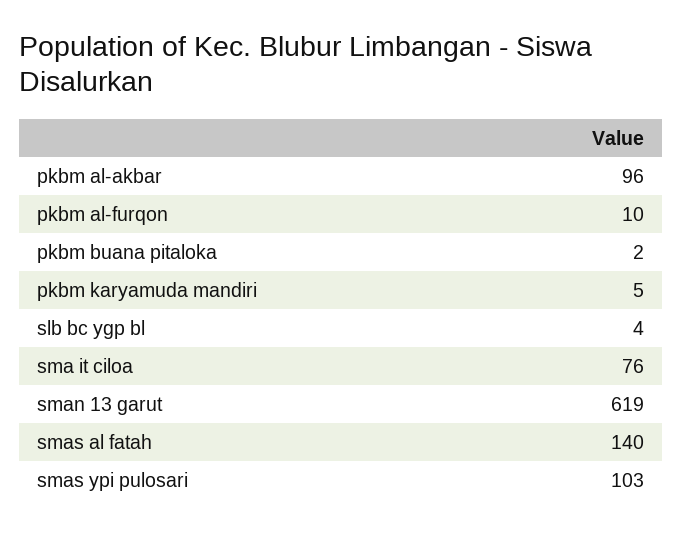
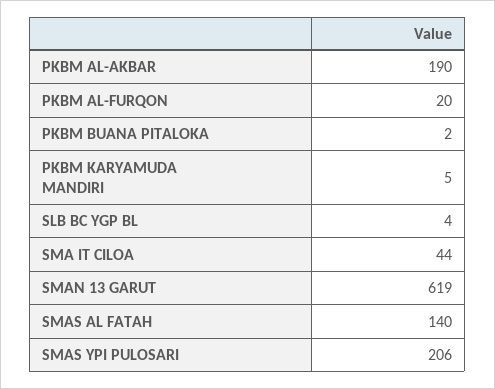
pkbm al-akbar: 96 -> 190
pkbm al-furqon: 10 -> 20
sma it ciloa: 76 -> 44
smas ypi pulosari: 103 -> 206

